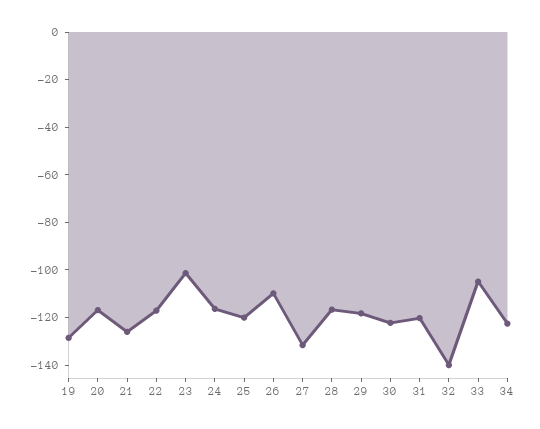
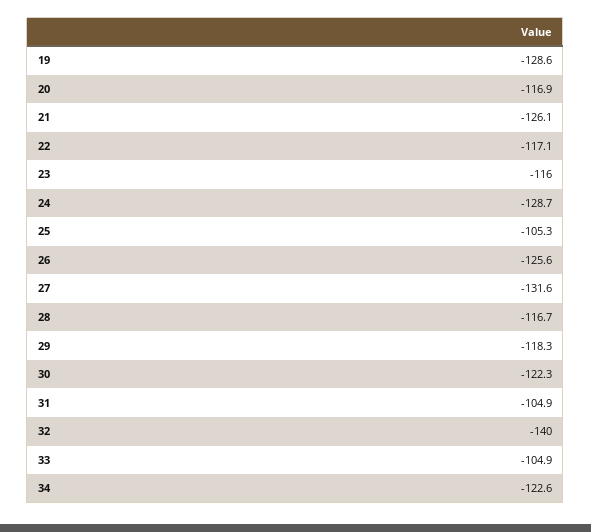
23: -100 -> -116
24: -115 -> -128.7
25: -120 -> -105.3
26: -110 -> -125.6
31: -120 -> -104.9

